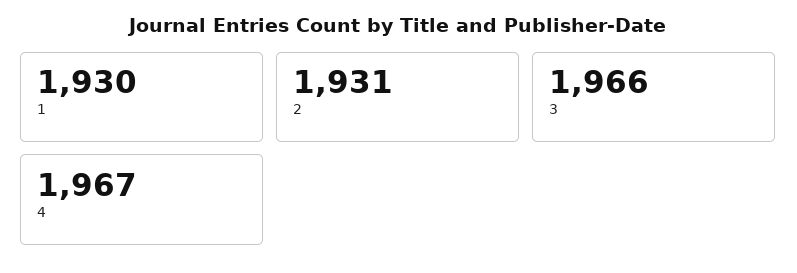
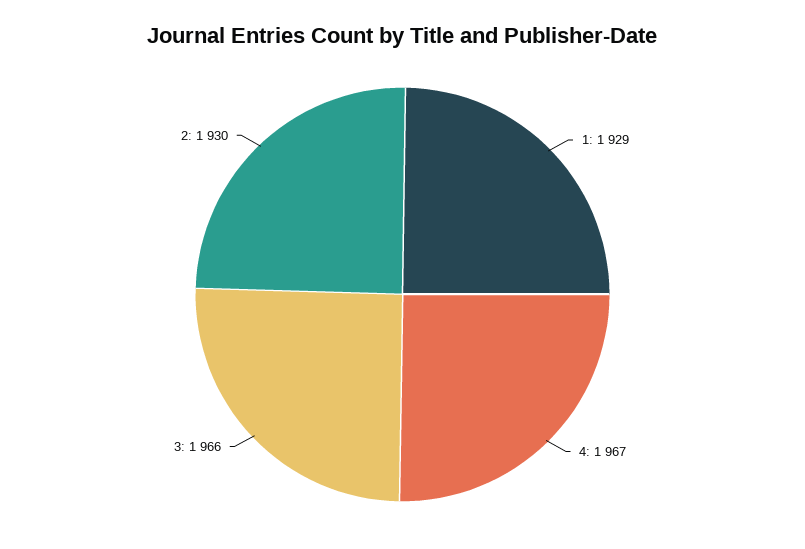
1: 1930 -> 1929
2: 1931 -> 1930

